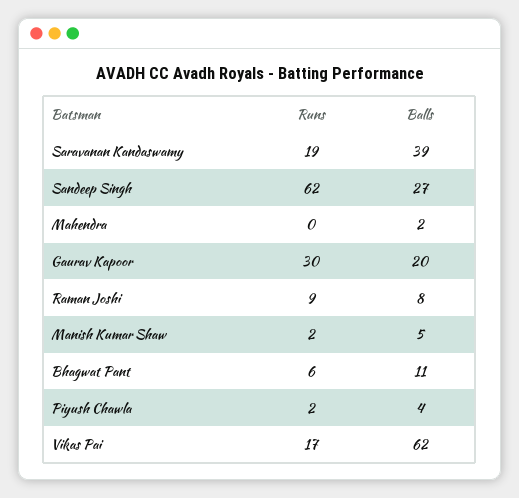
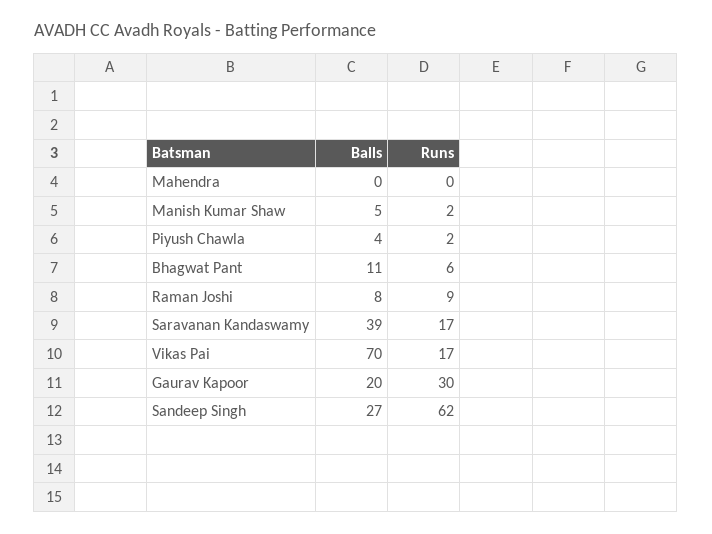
Runs, Saravanan Kandaswamy: 19 -> 17
Balls, Mahendra: 2 -> 0
Balls, Vikas Pai: 62 -> 70

